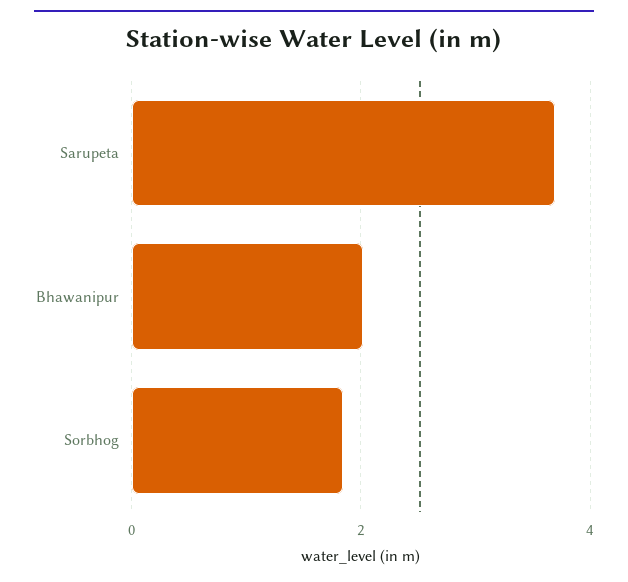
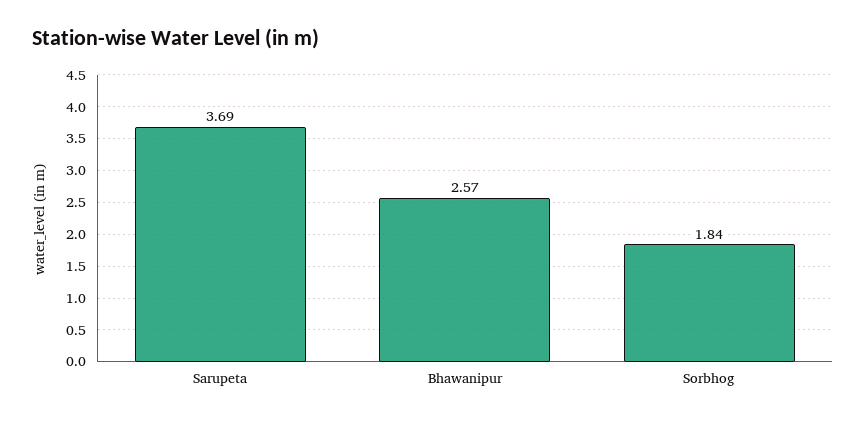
Bhawanipur: 2 -> 2.57

